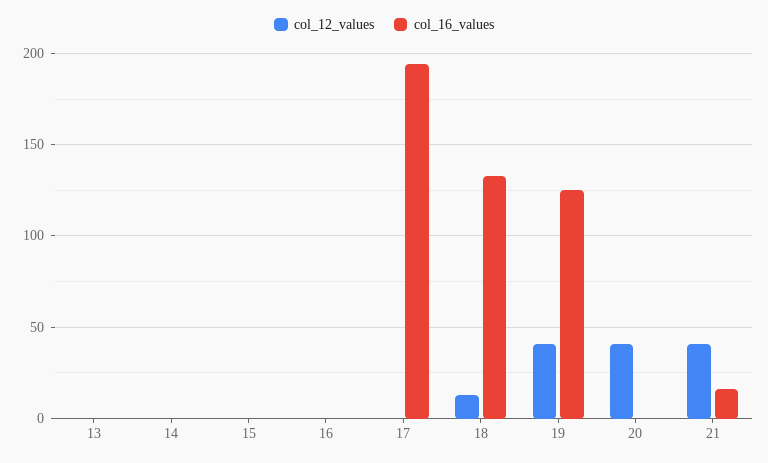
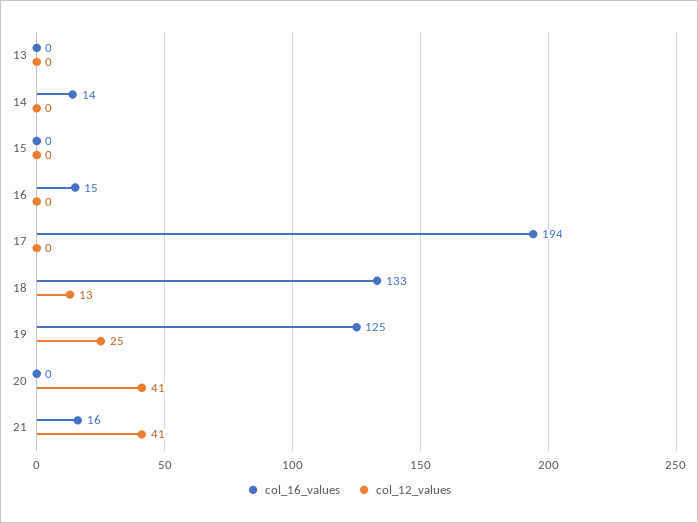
col_16_values, 14: 0 -> 14
col_16_values, 16: 0 -> 15
col_12_values, 19: 40 -> 25

